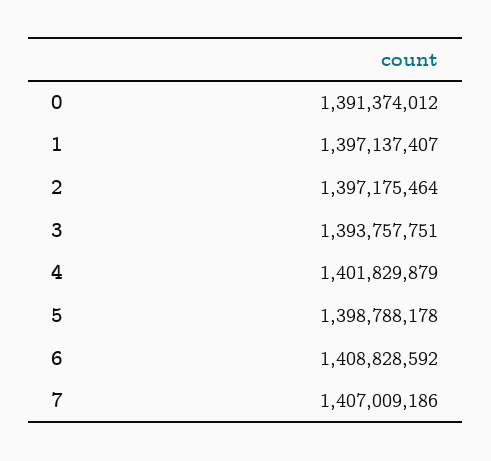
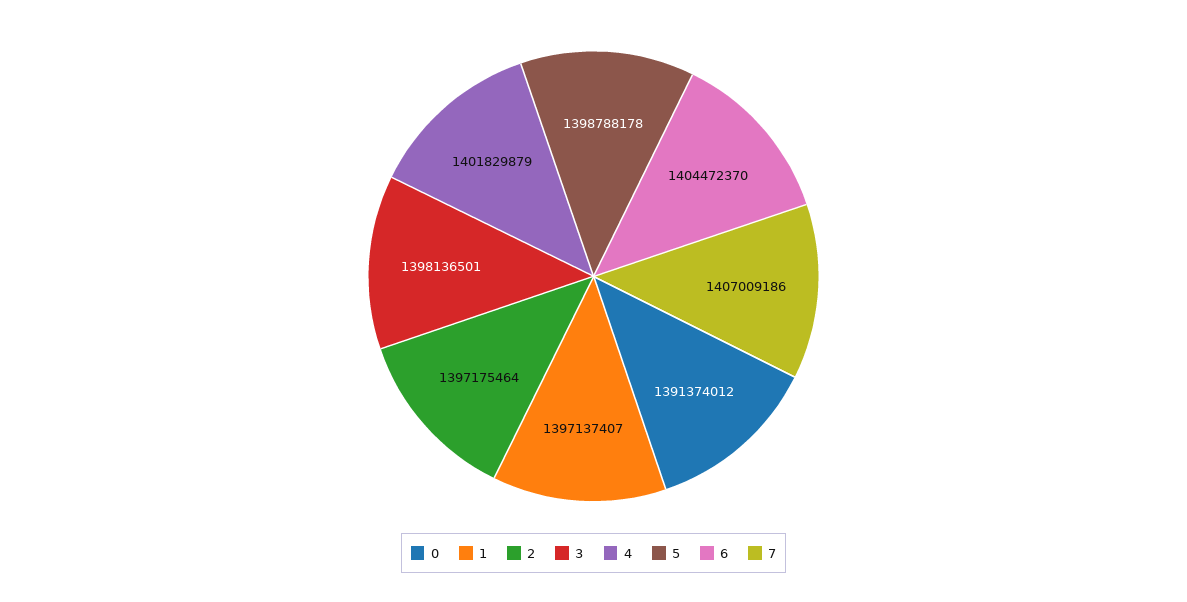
3: 1393757751 -> 1398136501
6: 1408828592 -> 1404472370

